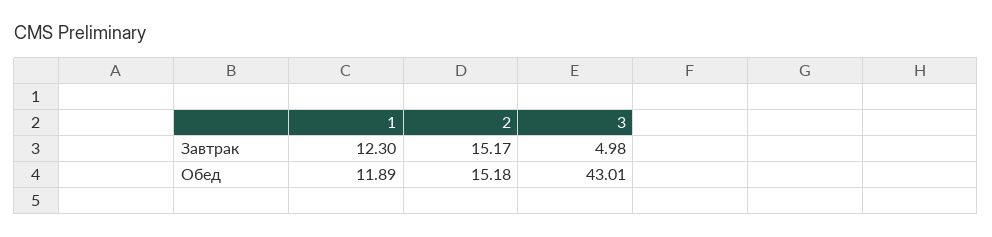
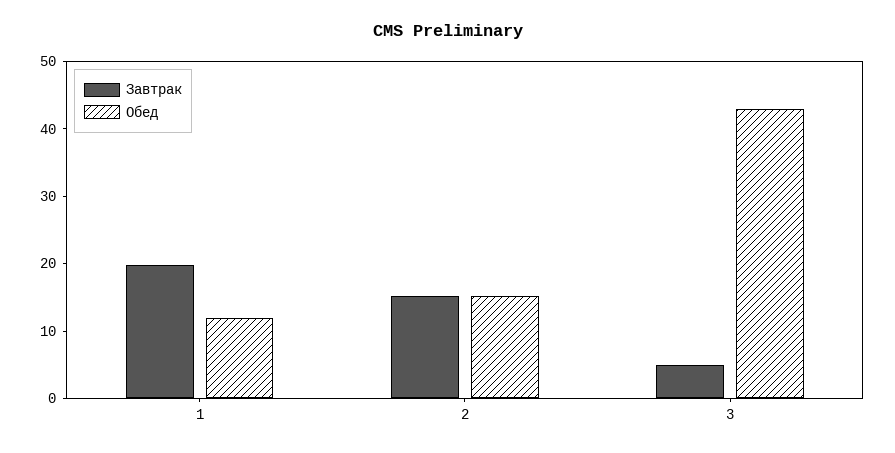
Завтрак, 1: 12.3 -> 20

